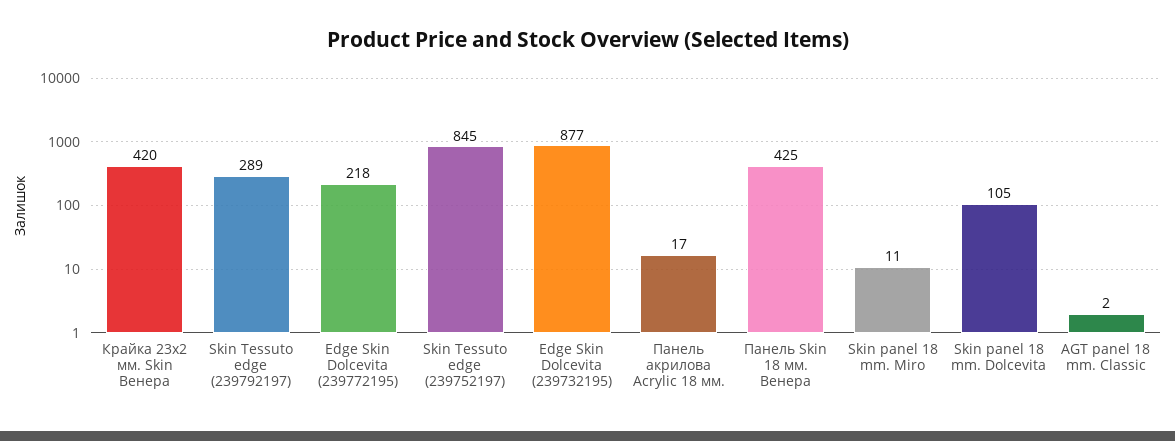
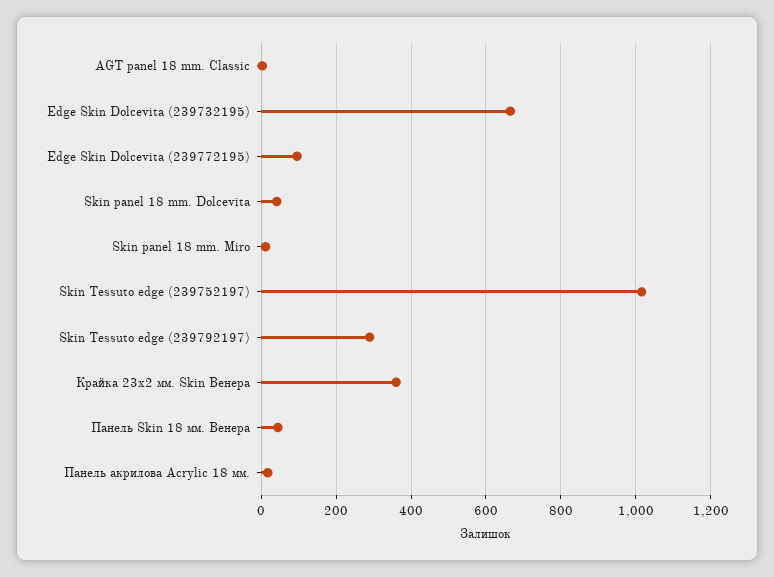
Крайка 23x2 мм. Skin Венера: 420 -> 360
Edge Skin Dolcevita (239772195): 218 -> 100
Skin Tessuto edge (239752197): 845 -> 1020
Edge Skin Dolcevita (239732195): 877 -> 660
Панель Skin 18 мм. Венера: 425 -> 40
Skin panel 18 mm. Dolcevita: 105 -> 40

